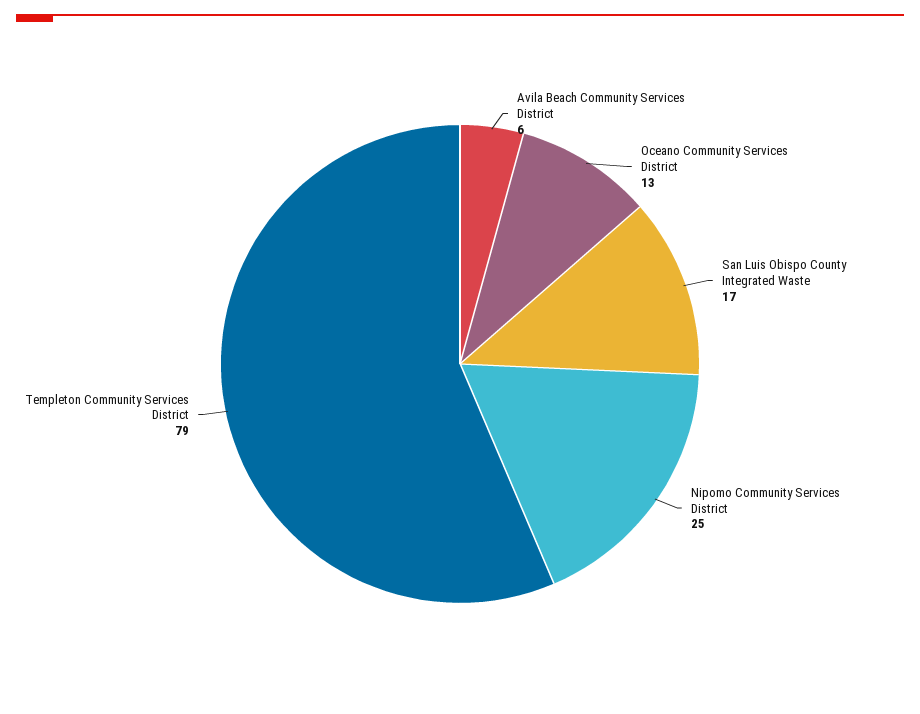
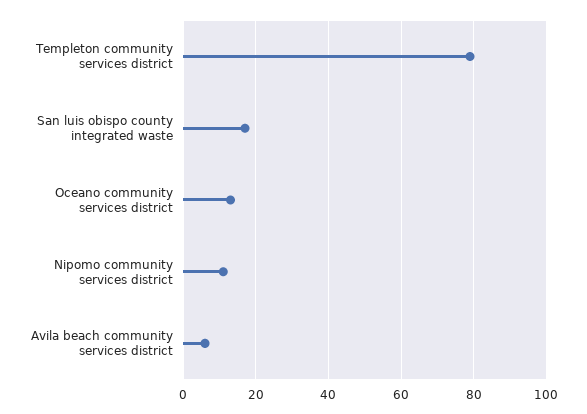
Nipomo Community Services District: 25 -> 10

